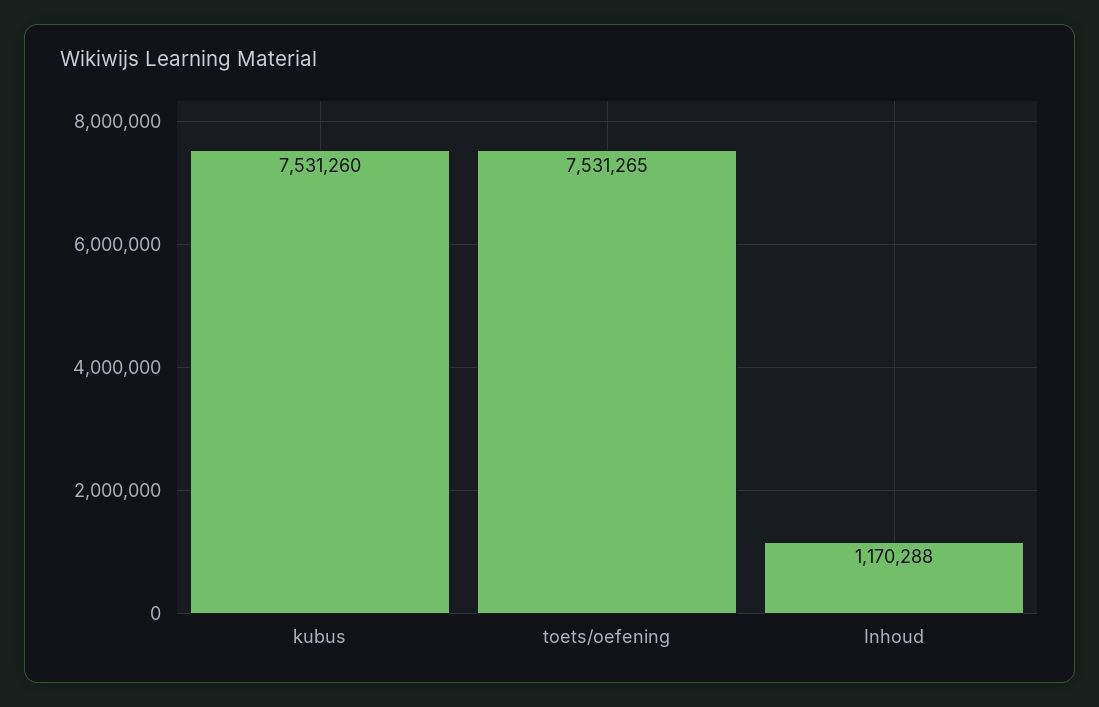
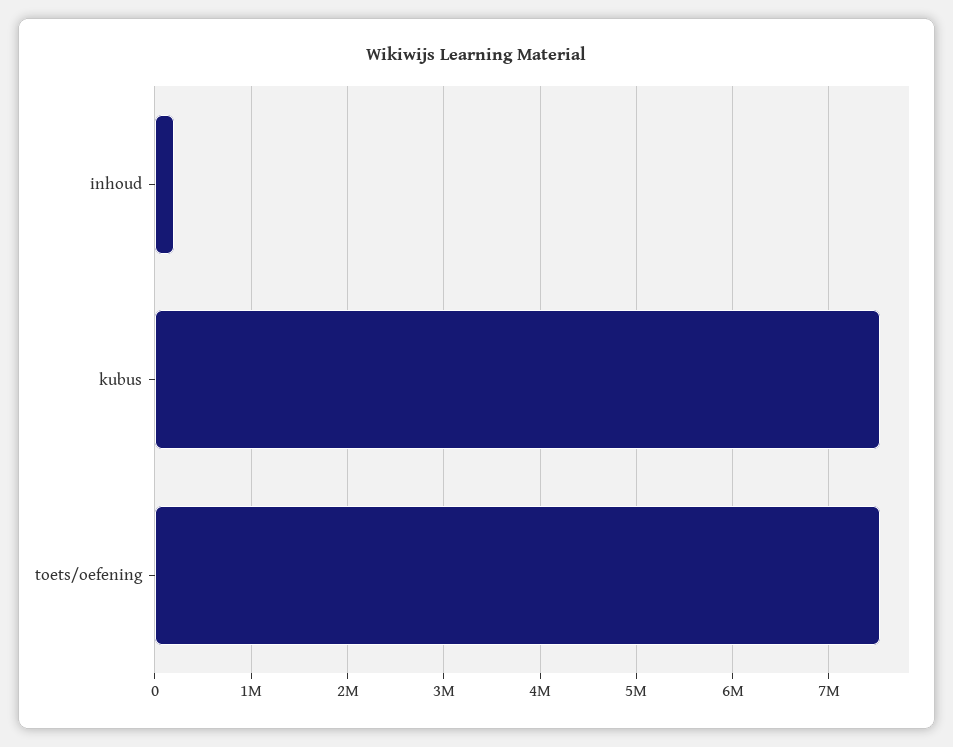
Inhoud: 1170288 -> 200000

